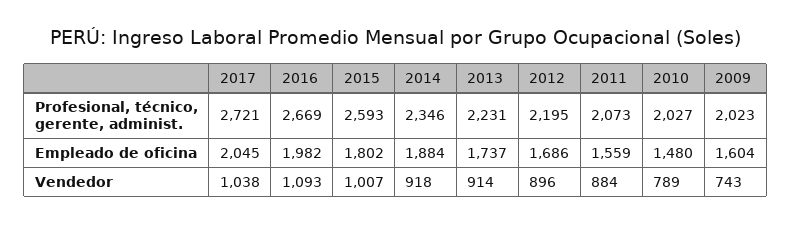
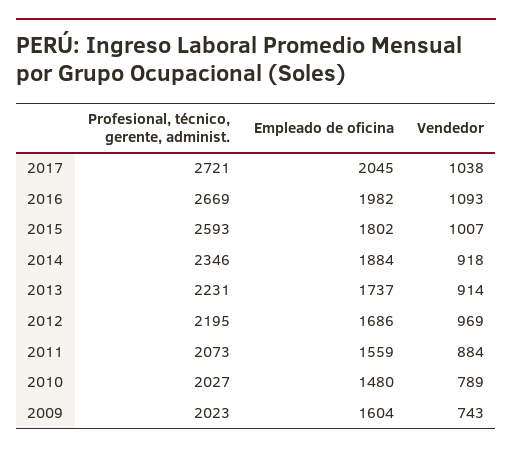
2012, Vendedor: 896 -> 969

